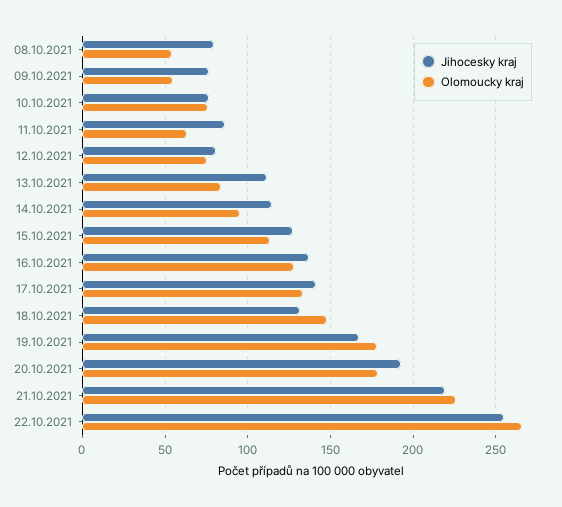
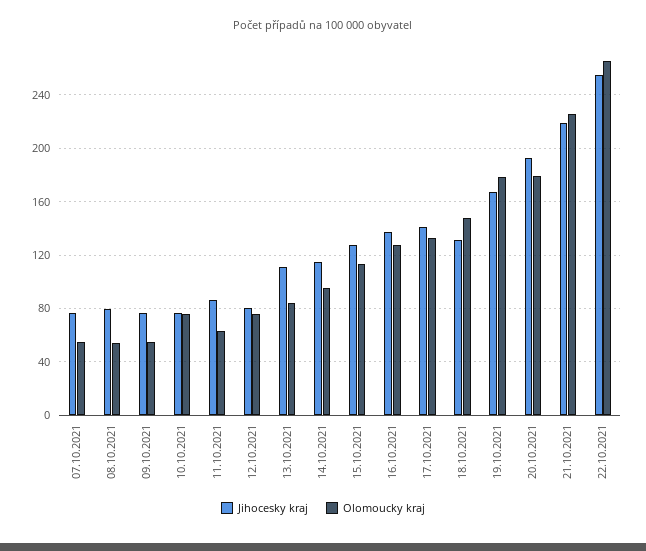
Jihocesky kraj, 07.10.2021: none -> 75
Olomoucky kraj, 07.10.2021: none -> 55

